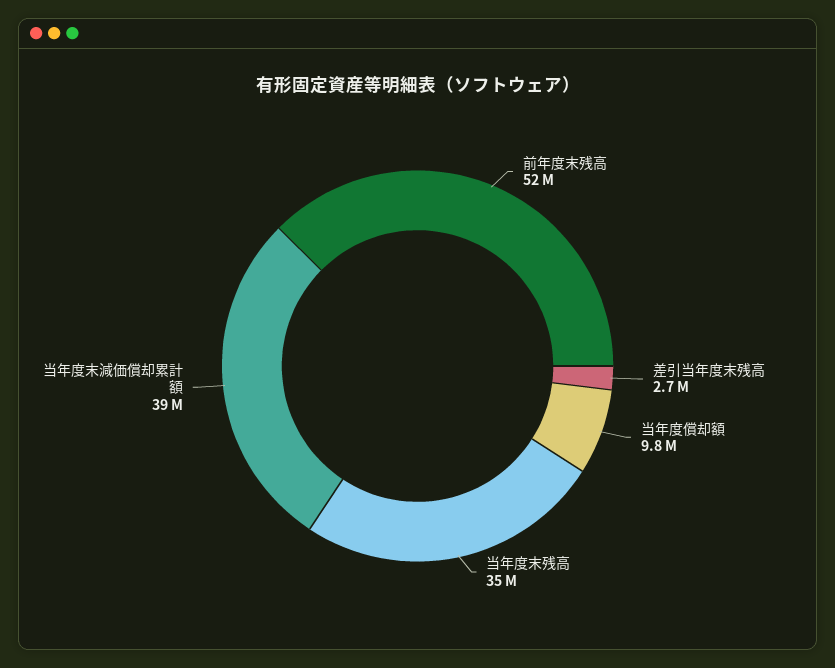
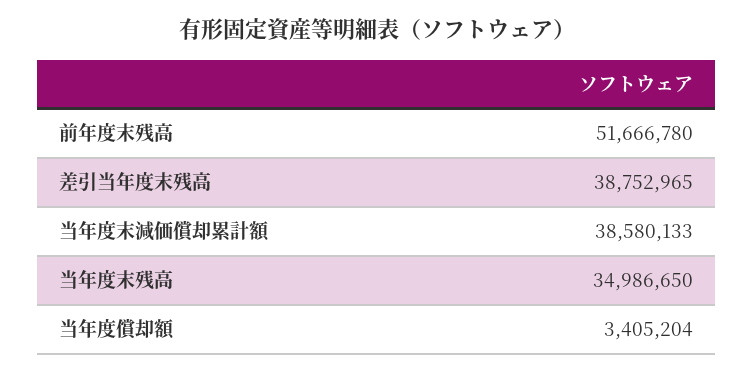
差引当年度末残高: 2700000 -> 38752965
当年度償却額: 9800000 -> 3405204

